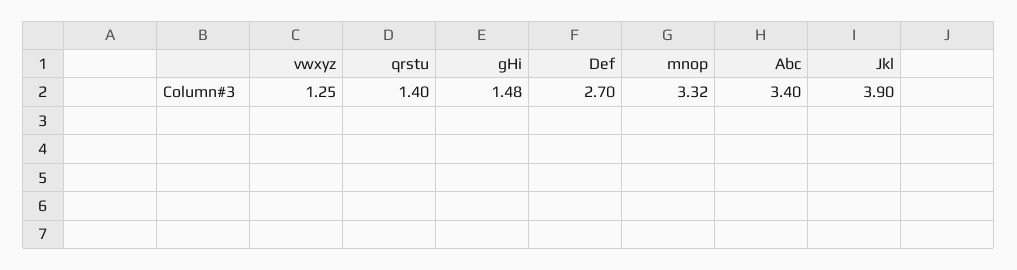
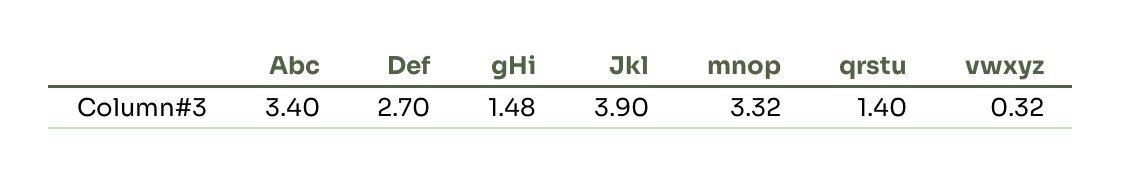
vwxyz: 1.25 -> 0.32

